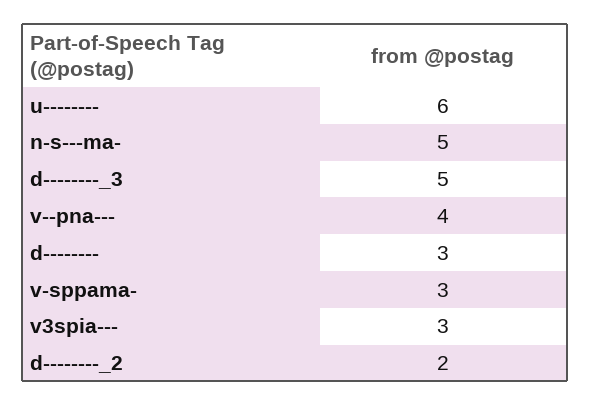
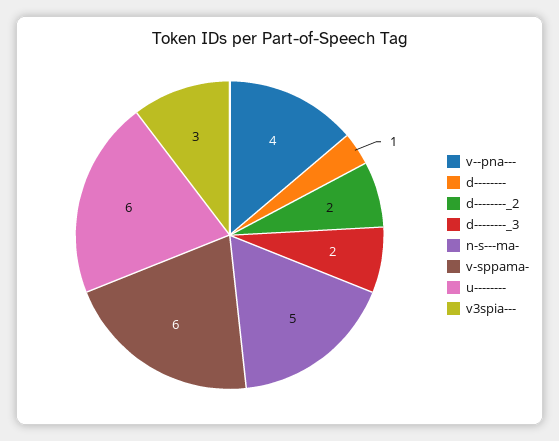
d--------_3: 5 -> 2
d--------: 3 -> 1
v-sppama-: 3 -> 6

